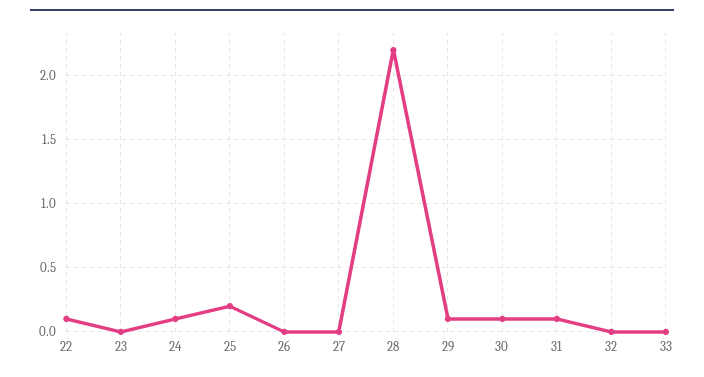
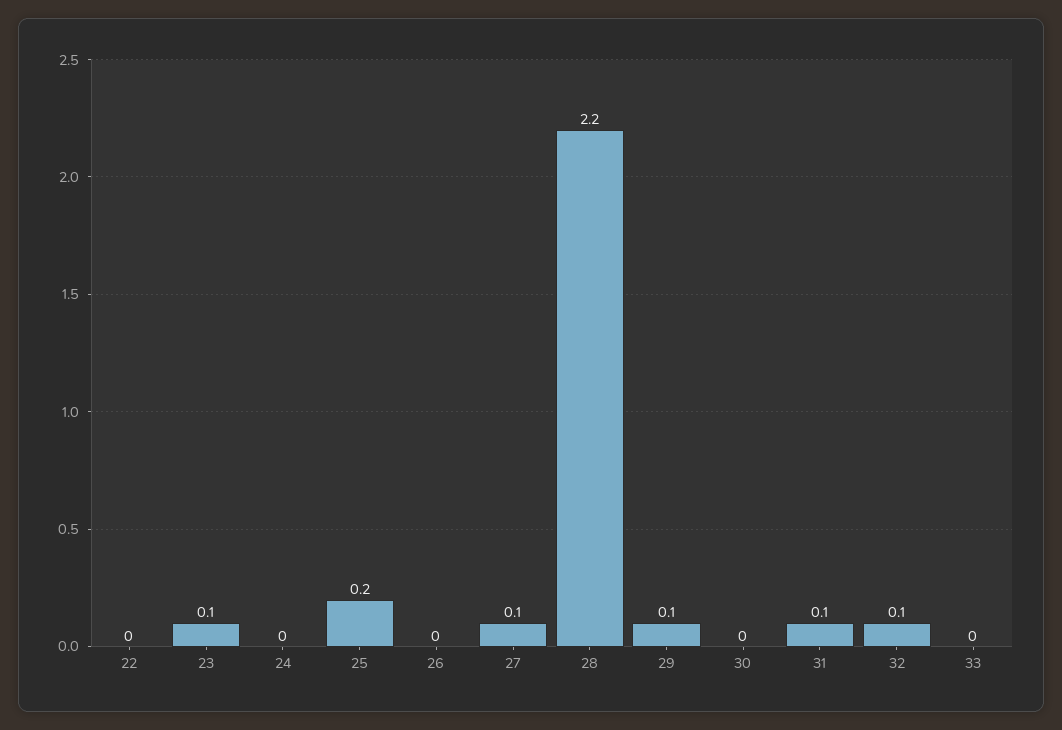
22: 0.1 -> 0
23: 0 -> 0.1
24: 0.1 -> 0
27: 0 -> 0.1
30: 0.1 -> 0
32: 0 -> 0.1

